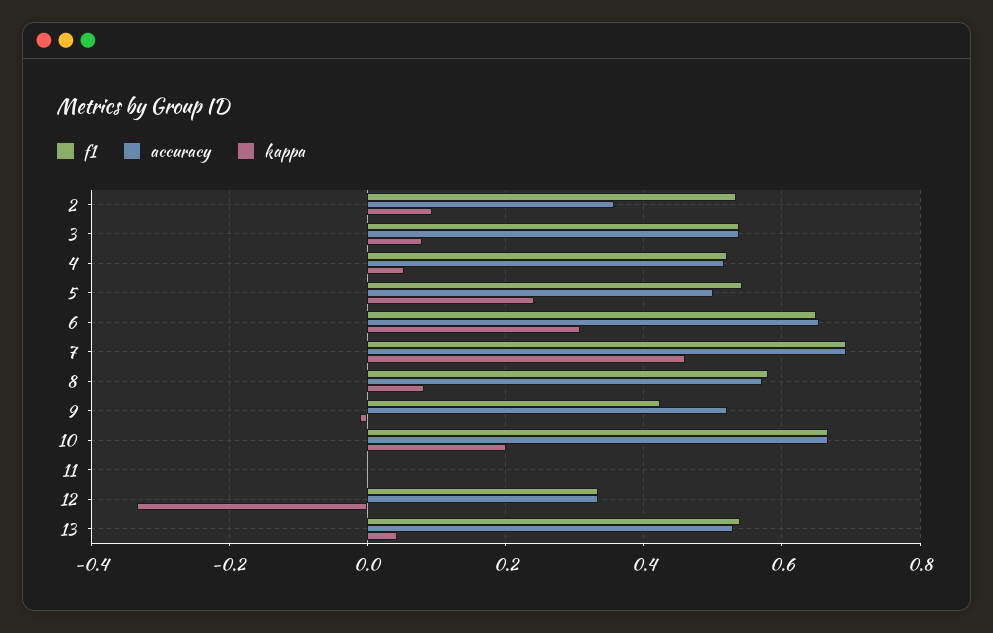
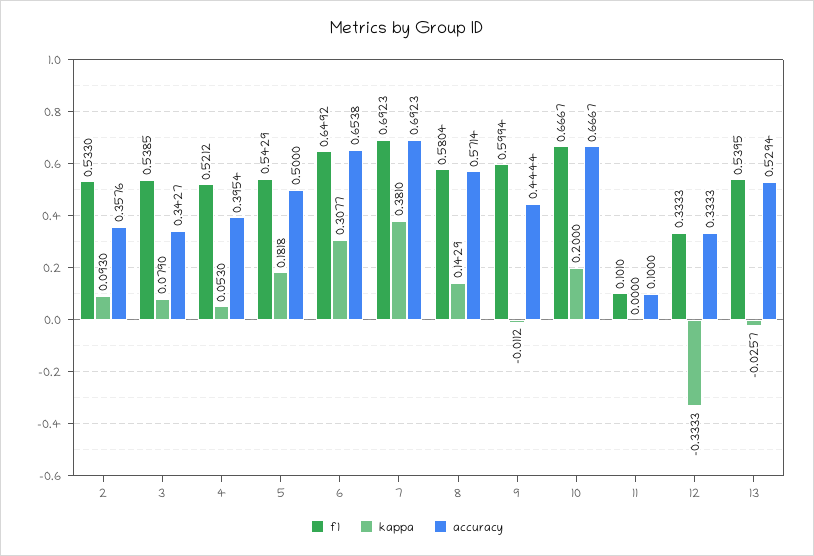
accuracy, 3: 0.54 -> 0.3427
accuracy, 4: 0.52 -> 0.3954
kappa, 5: 0.24 -> 0.1818
kappa, 7: 0.46 -> 0.381
kappa, 8: 0.08 -> 0.1429
f1, 9: 0.42 -> 0.5994
accuracy, 9: 0.52 -> 0.4444
f1, 11: 0 -> 0.101
accuracy, 11: 0 -> 0.1
kappa, 13: 0.04 -> -0.0257

